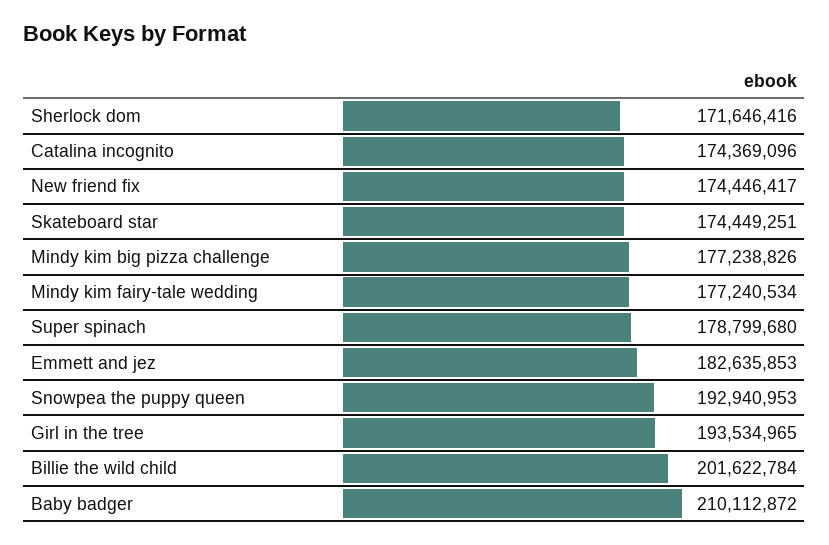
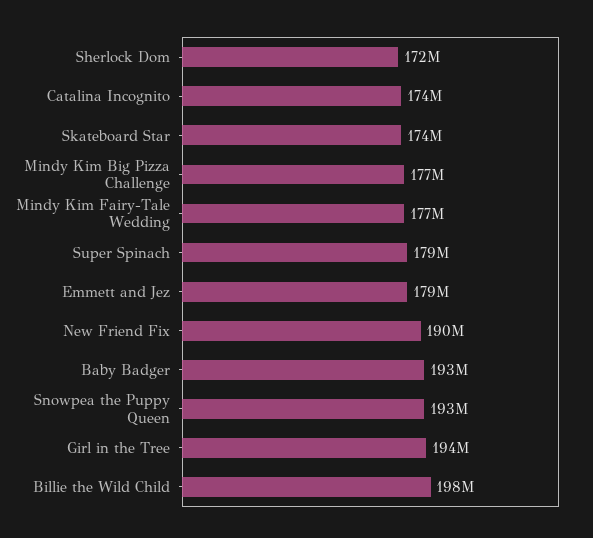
New friend fix: 174446417 -> 190000000
Emmett and jez: 182635853 -> 179000000
Billie the wild child: 201622784 -> 198000000
Baby badger: 210112872 -> 193000000

